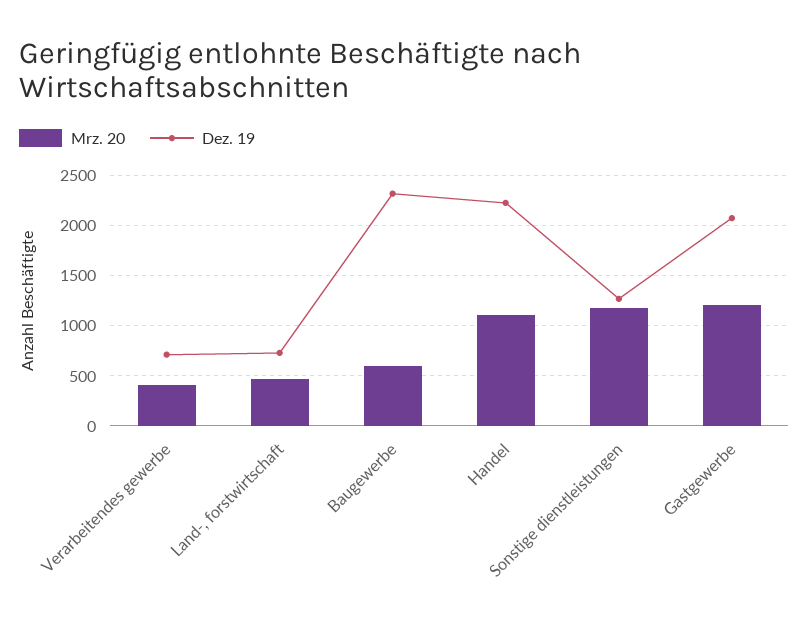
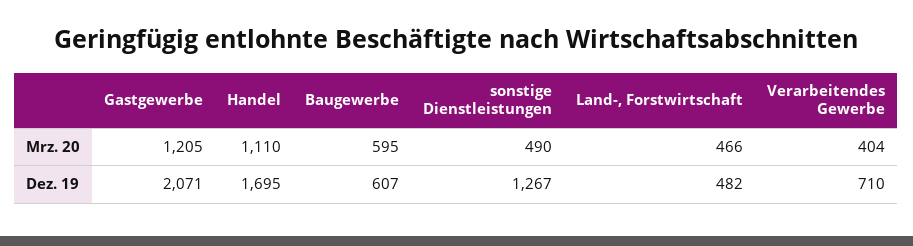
Dez. 19, Land-, forstwirtschaft: 700 -> 482
Dez. 19, Baugewerbe: 2300 -> 607
Dez. 19, Handel: 2200 -> 1695
Mrz. 20, Sonstige dienstleistungen: 1200 -> 490

